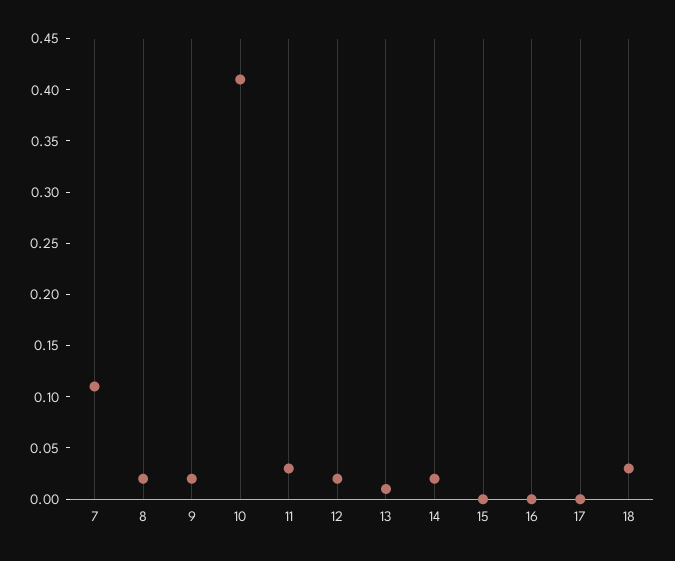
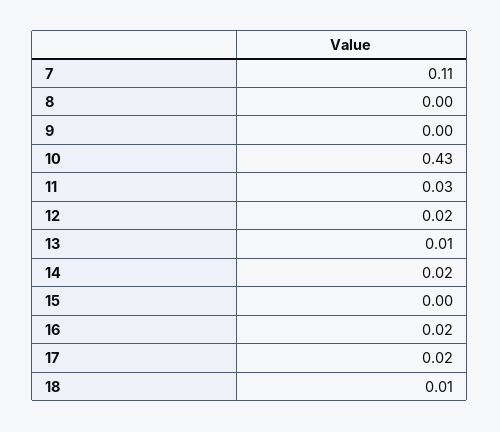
8: 0.02 -> 0
9: 0.02 -> 0
10: 0.41 -> 0.43
16: 0 -> 0.02
17: 0 -> 0.02
18: 0.03 -> 0.01

